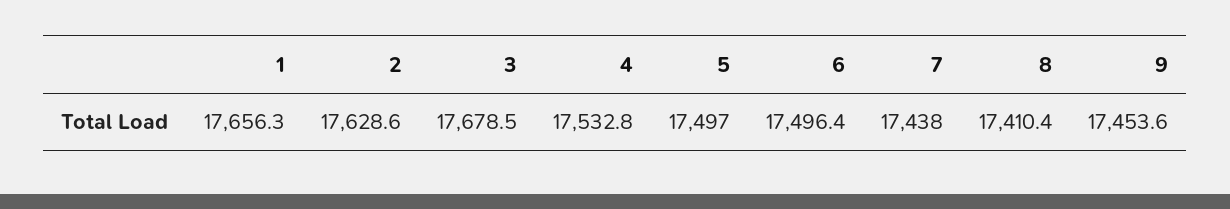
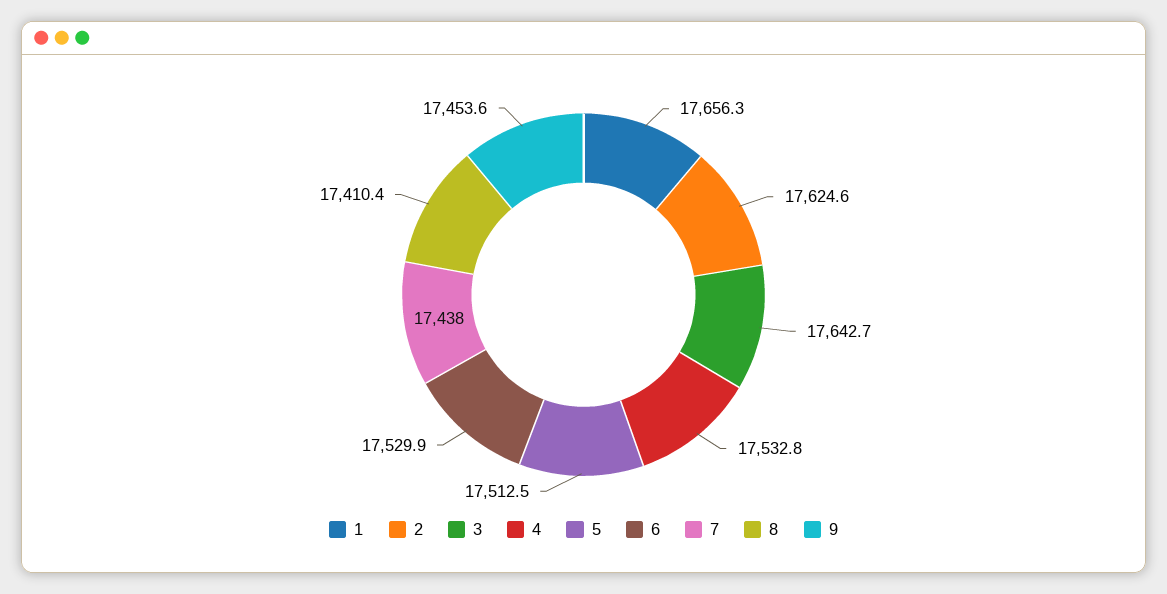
2: 17628.6 -> 17624.6
3: 17678.5 -> 17642.7
5: 17497 -> 17512.5
6: 17496.4 -> 17529.9

